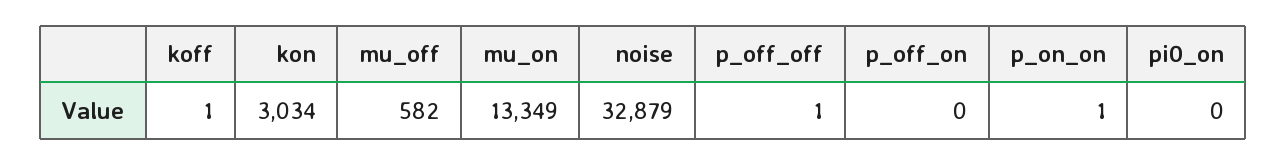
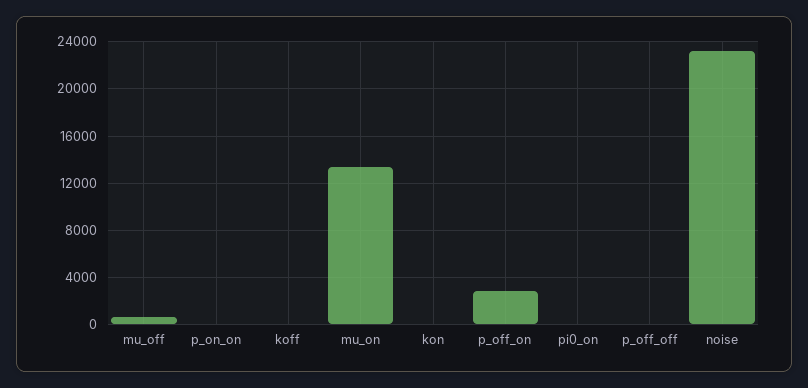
kon: 3034 -> 0
noise: 32879 -> 23000
p_off_on: 0 -> 3000

